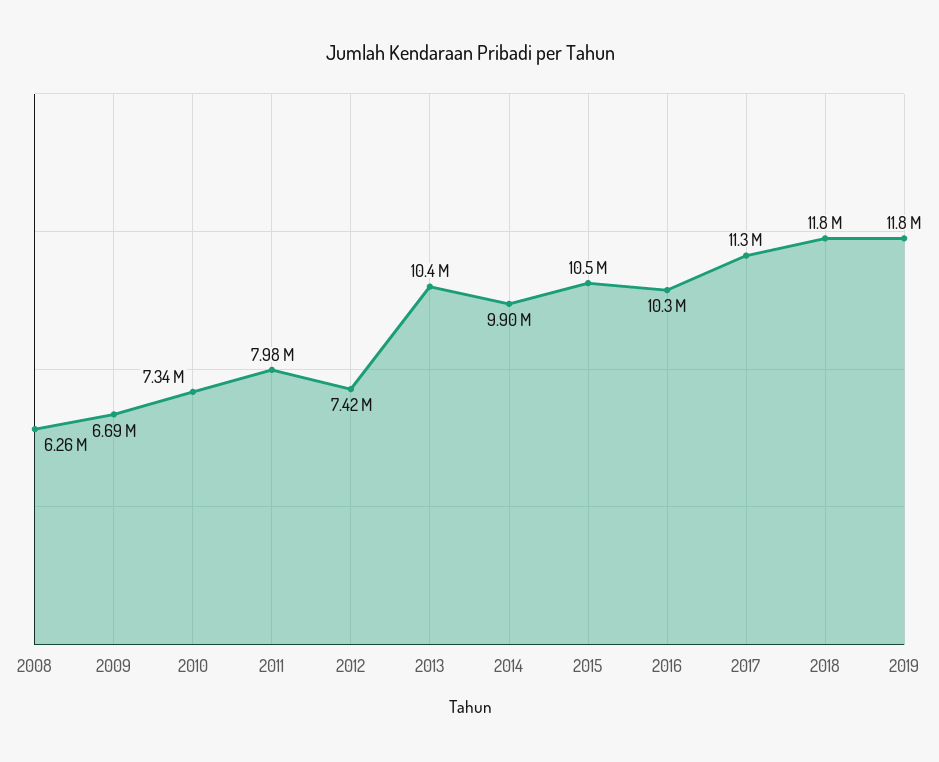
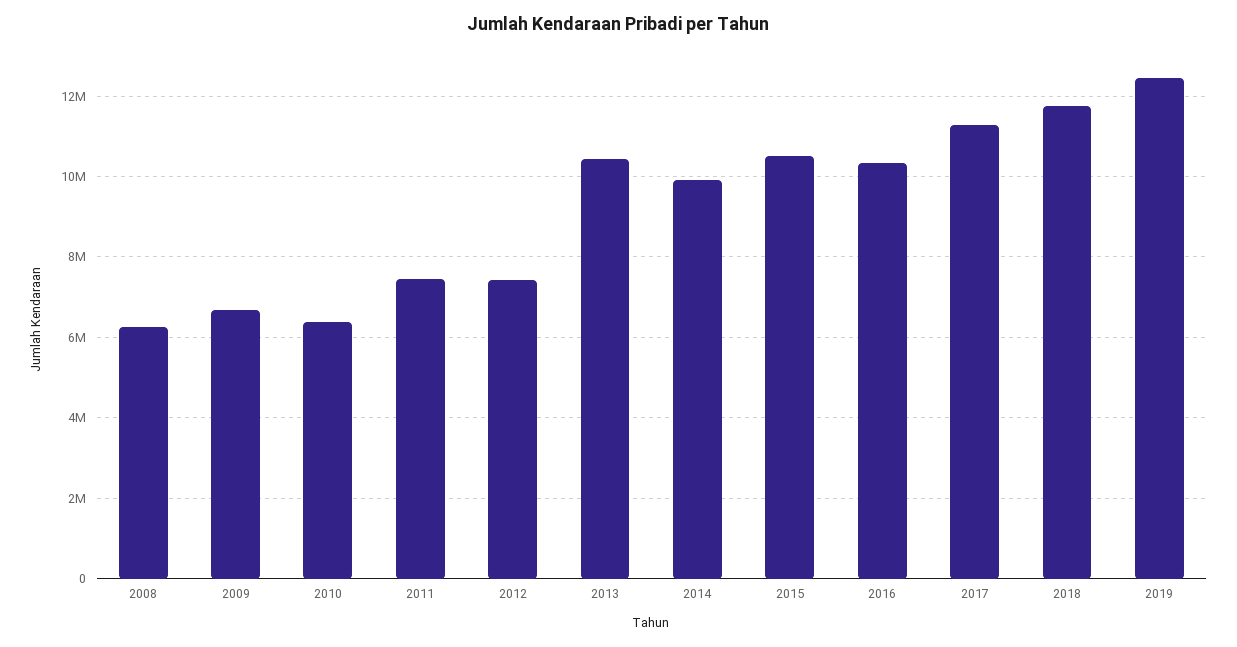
2010: 7340000 -> 6400000
2011: 7980000 -> 7400000
2019: 11800000 -> 12400000

